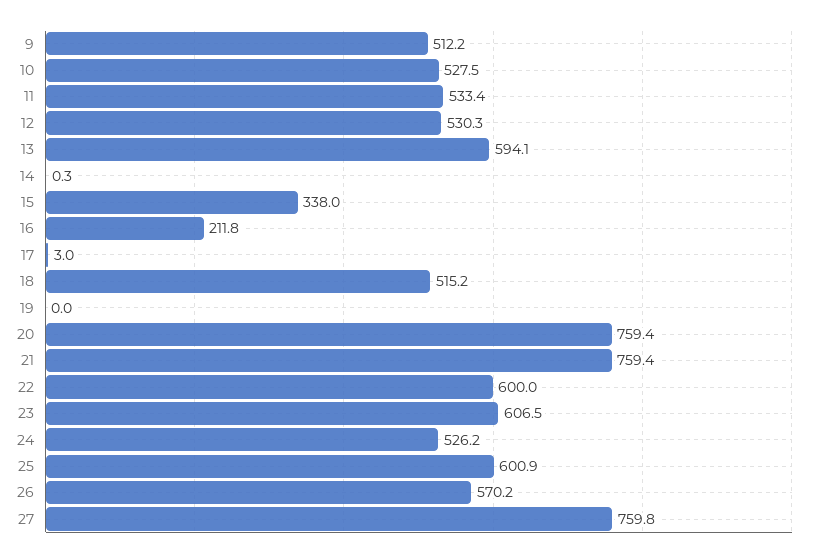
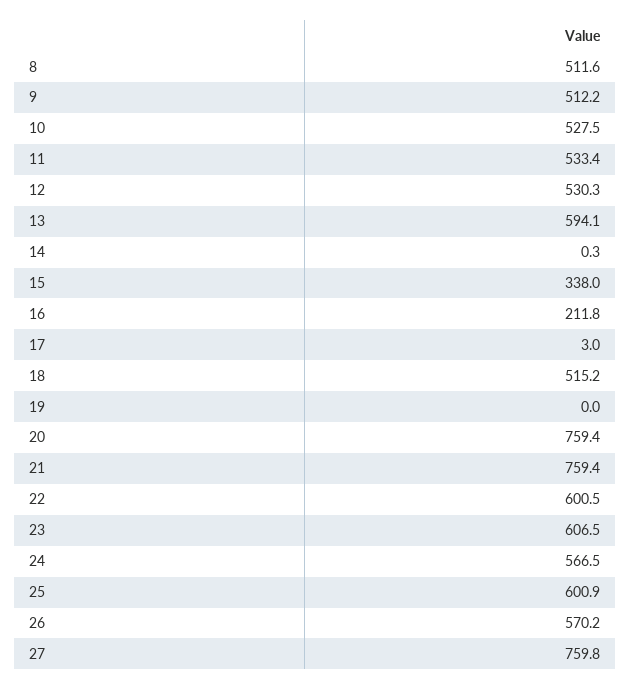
22: 600 -> 600.5
24: 526.2 -> 566.5
8: none -> 511.6

